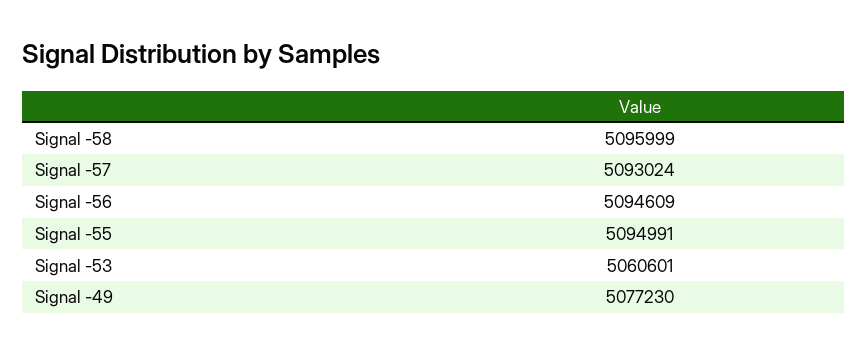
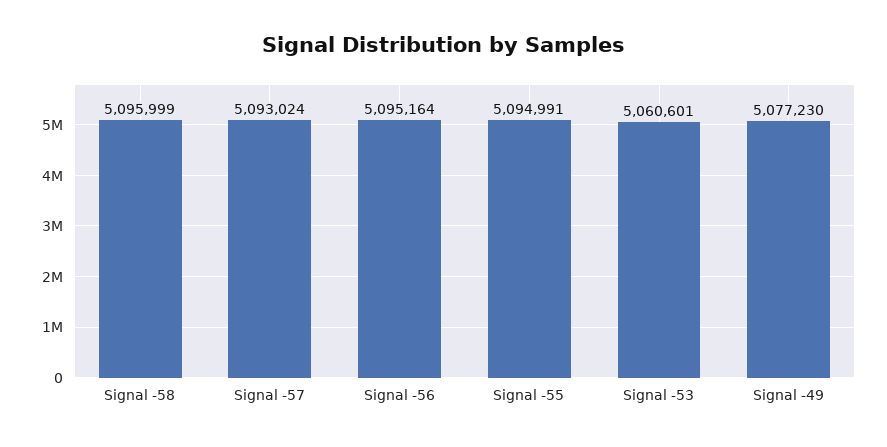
Signal -56: 5094609 -> 5095164

